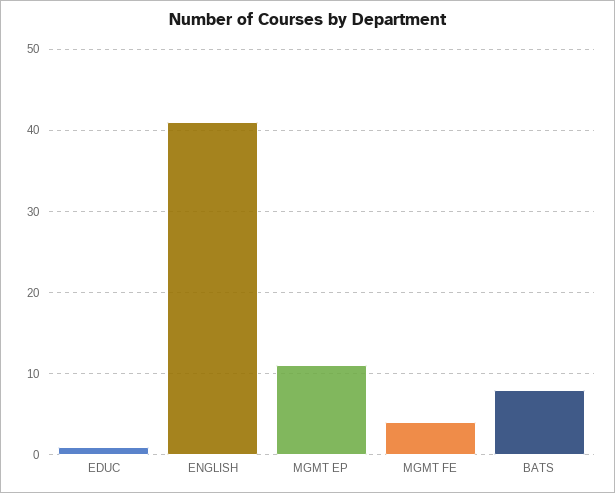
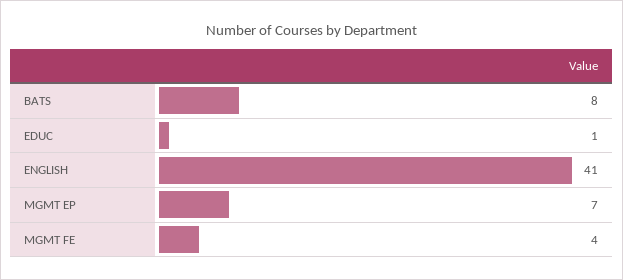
MGMT EP: 11 -> 7

